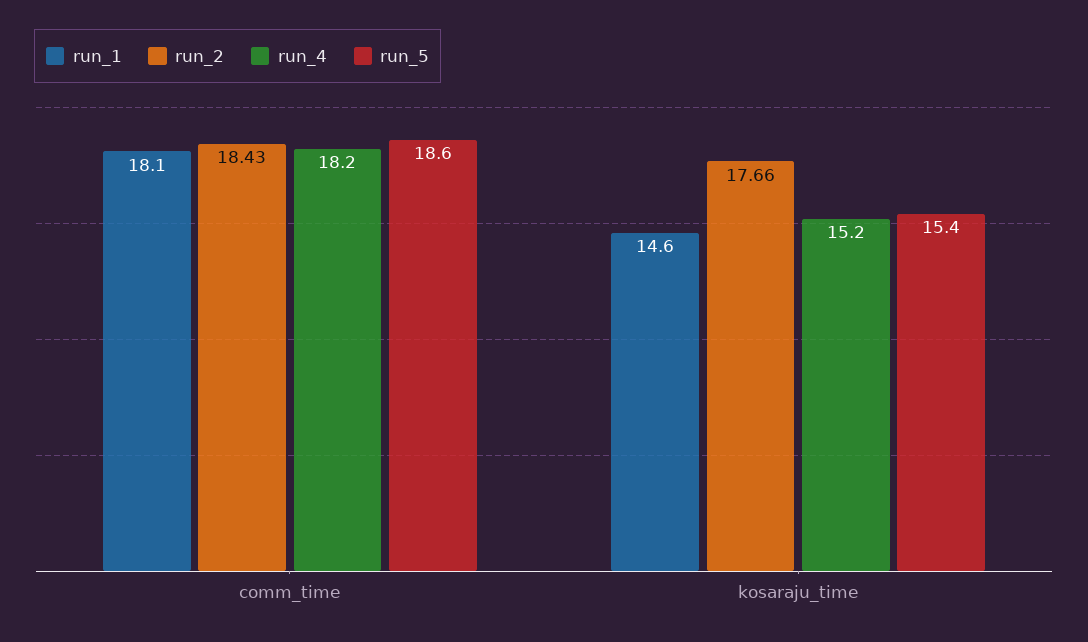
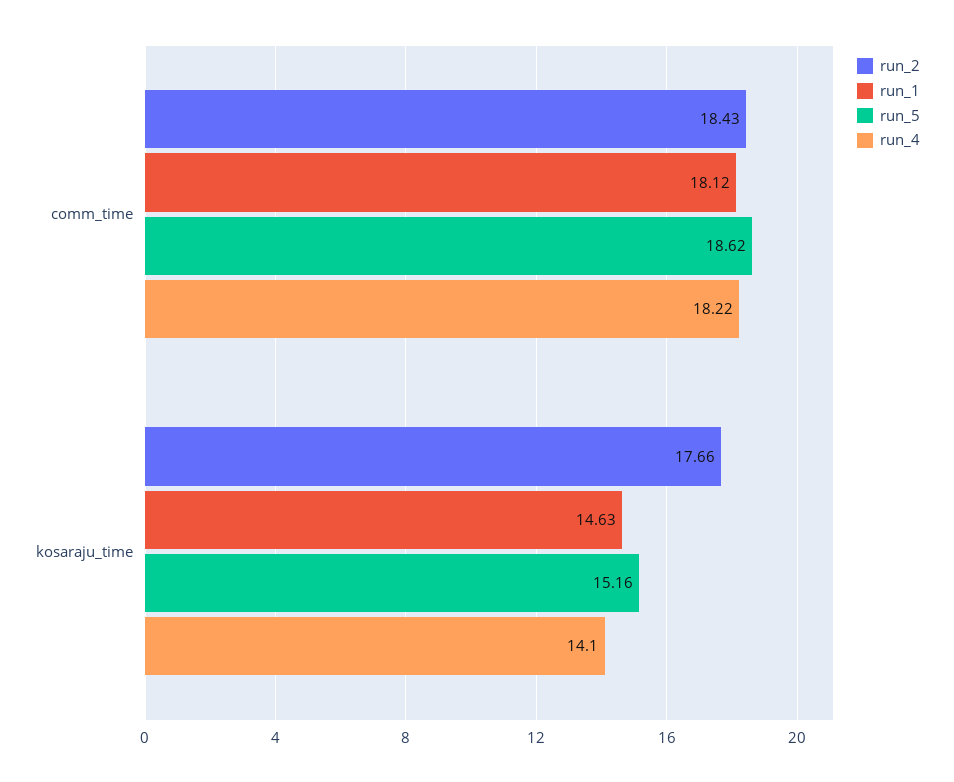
run_4, kosaraju_time: 15.2 -> 14.1
run_5, kosaraju_time: 15.4 -> 15.16

